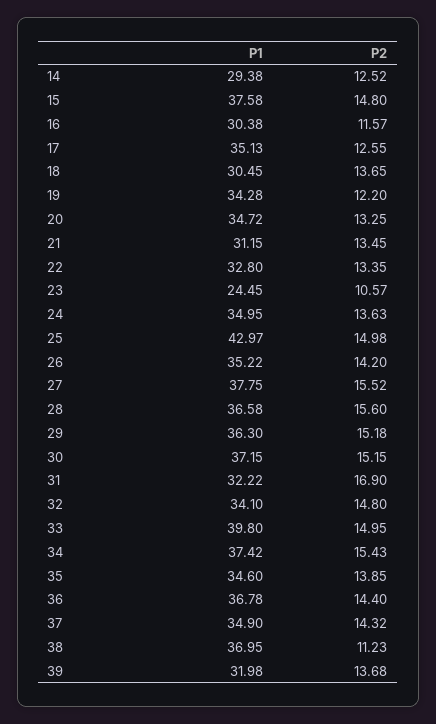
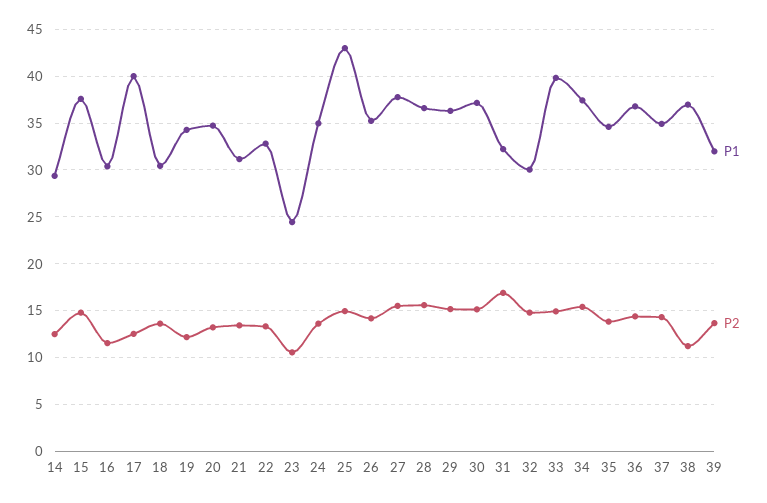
P1, 17: 35.13 -> 40
P1, 32: 34.1 -> 30

